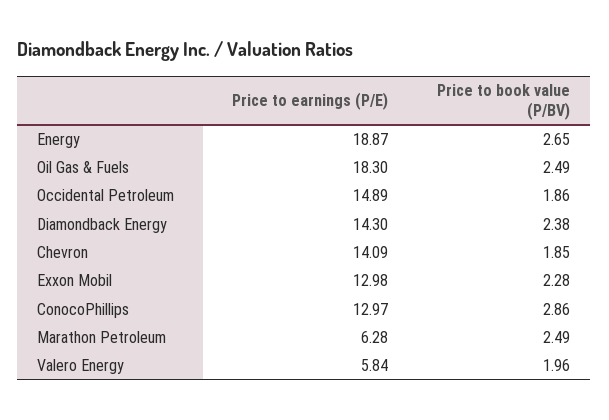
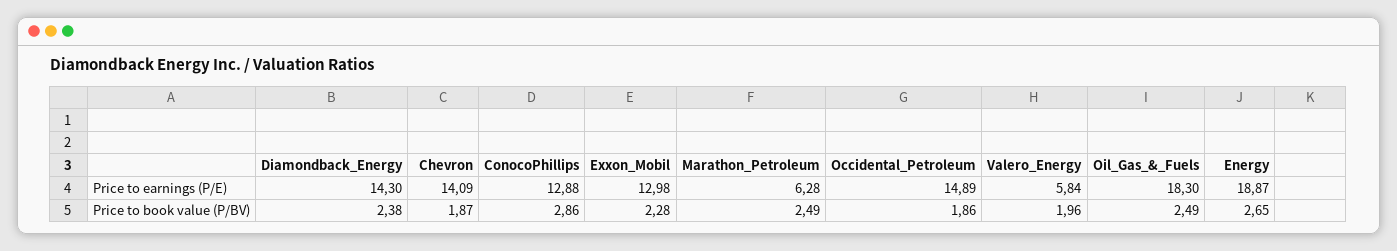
Price to book value (P/BV), Chevron: 1.85 -> 1.87
Price to earnings (P/E), ConocoPhillips: 12.97 -> 12.88

